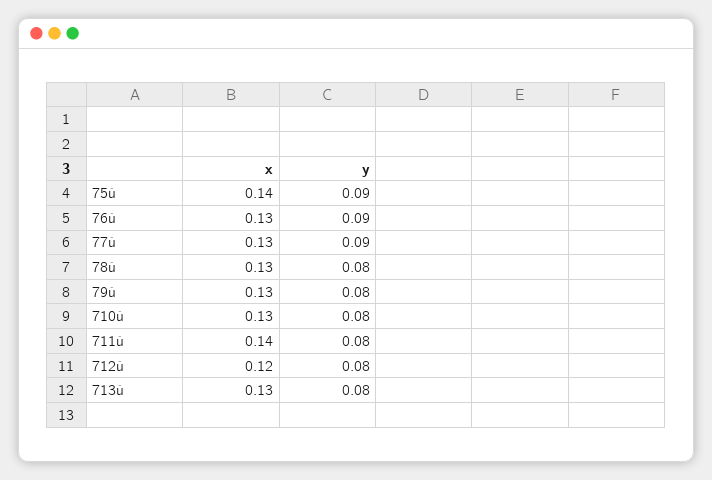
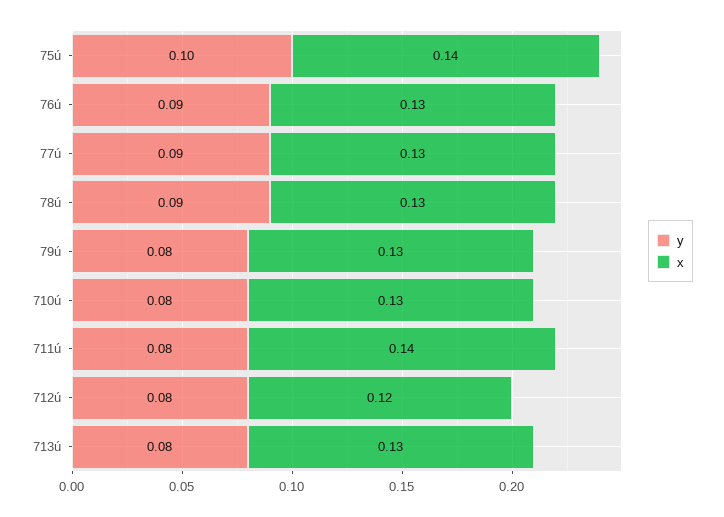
y, 75ú: 0.09 -> 0.1
y, 78ú: 0.08 -> 0.09

